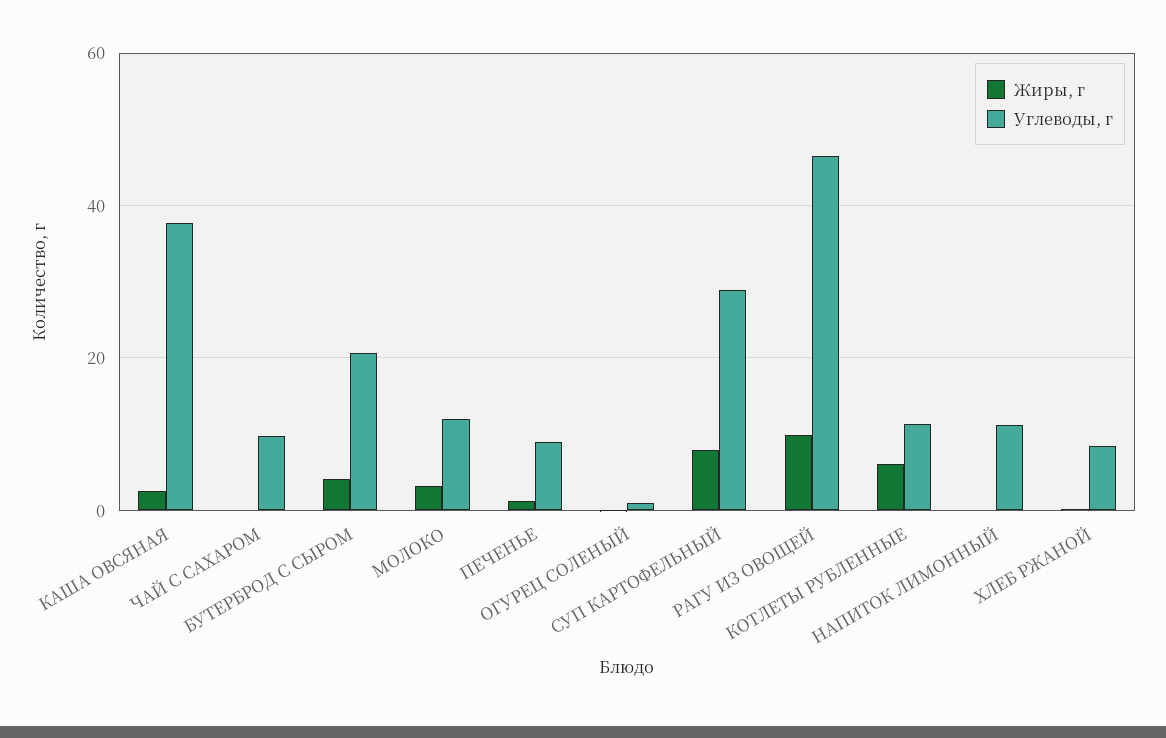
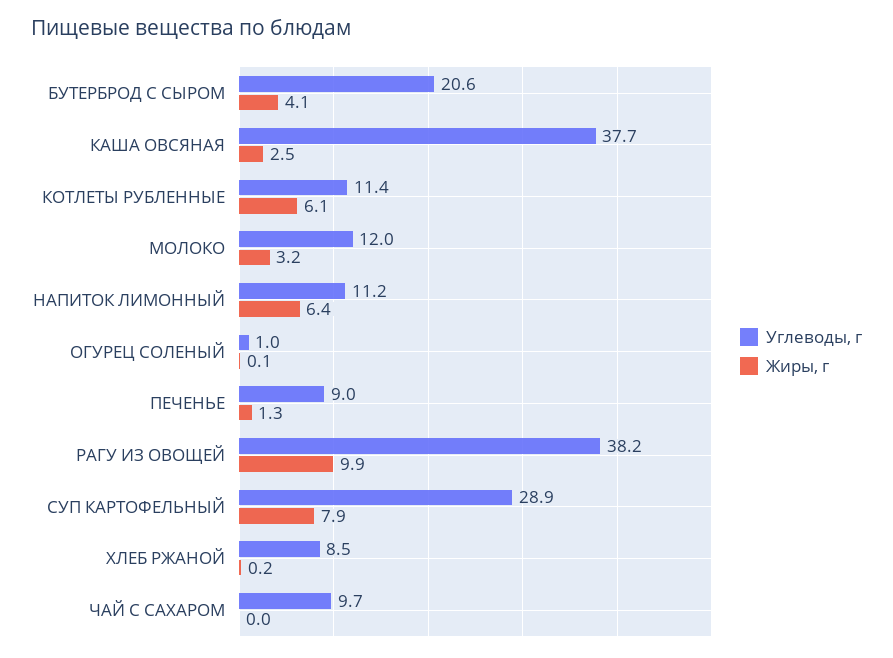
Углеводы, г, РАГУ ИЗ ОВОЩЕЙ: 46 -> 38.2
Жиры, г, НАПИТОК ЛИМОННЫЙ: 0 -> 6.4

